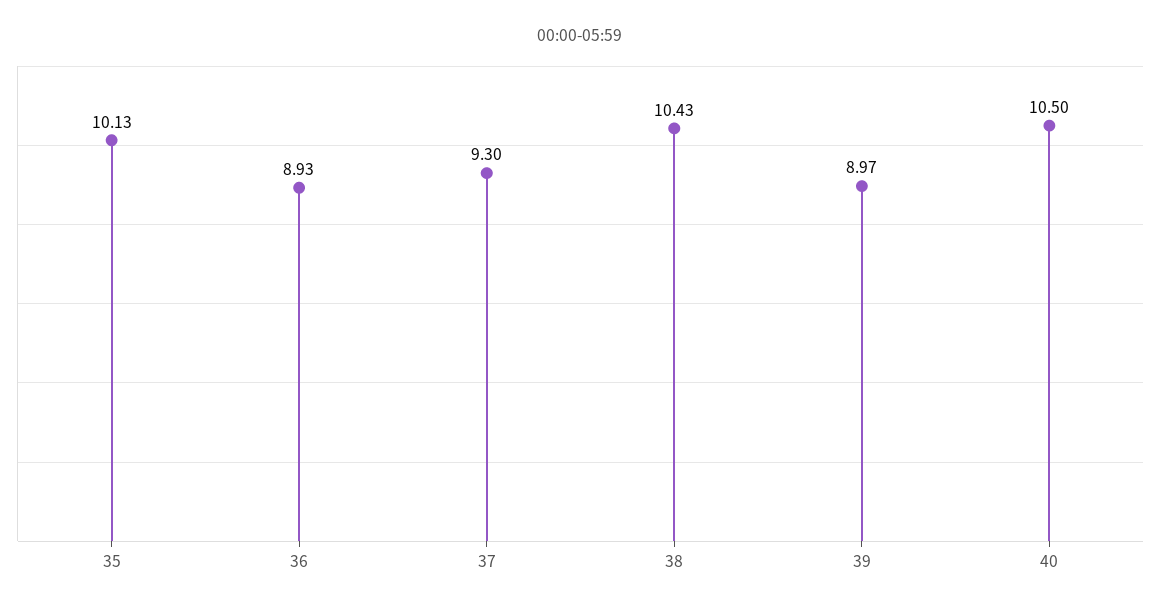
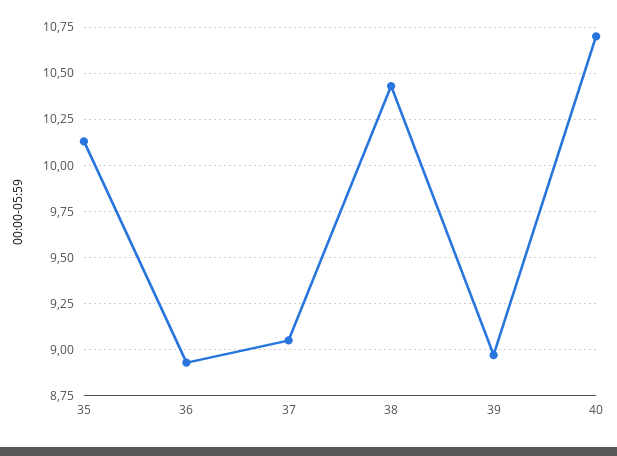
37: 9.3 -> 9.05
40: 10.5 -> 10.7

